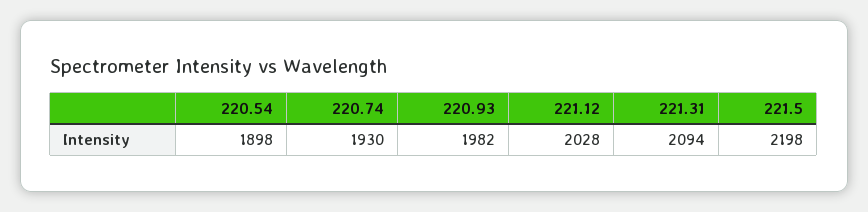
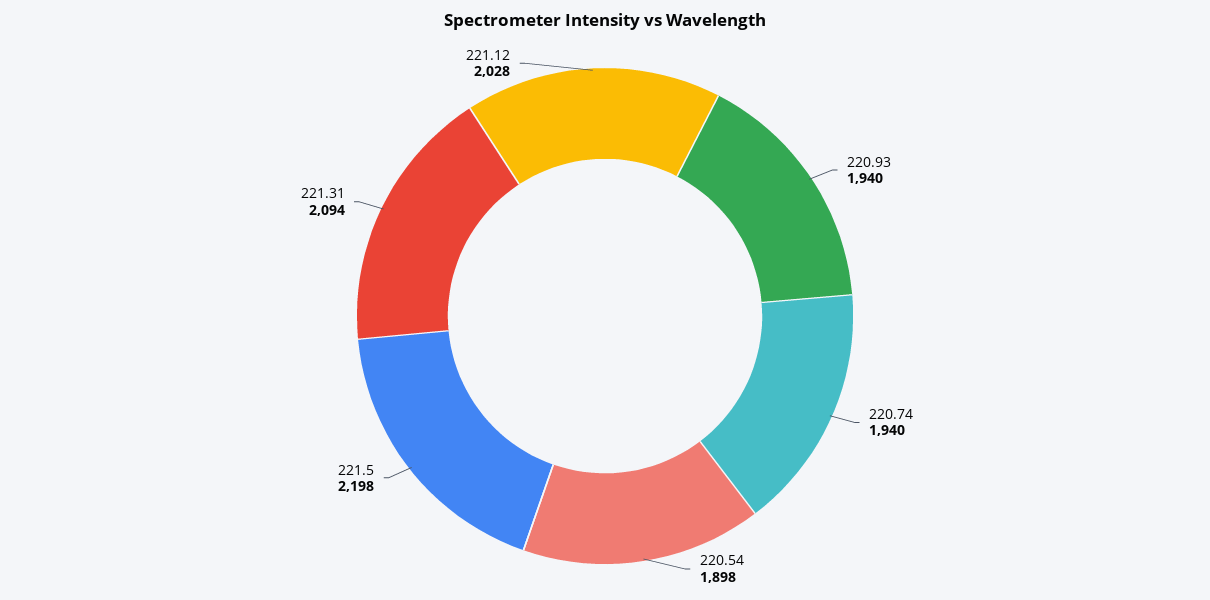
220.74: 1930 -> 1940
220.93: 1982 -> 1940

